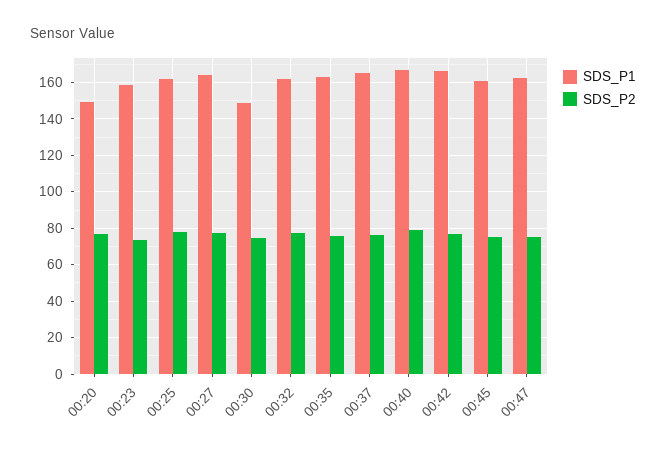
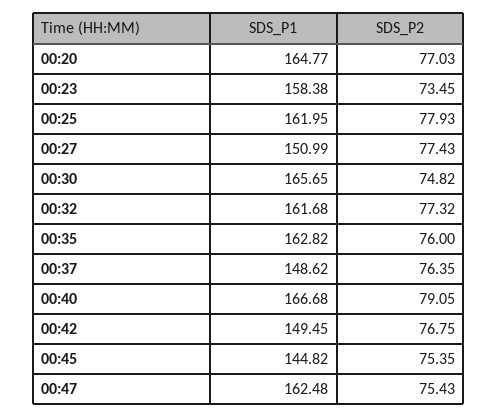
SDS_P1, 00:20: 150 -> 164.77
SDS_P1, 00:27: 165 -> 150.99
SDS_P1, 00:30: 150 -> 165.65
SDS_P1, 00:37: 165 -> 148.62
SDS_P1, 00:42: 165 -> 149.45
SDS_P1, 00:45: 160 -> 144.82

